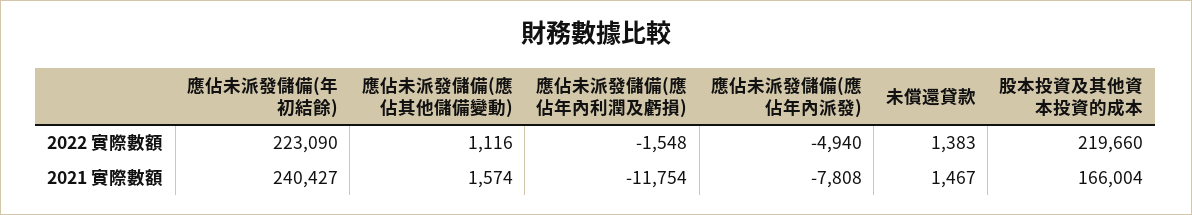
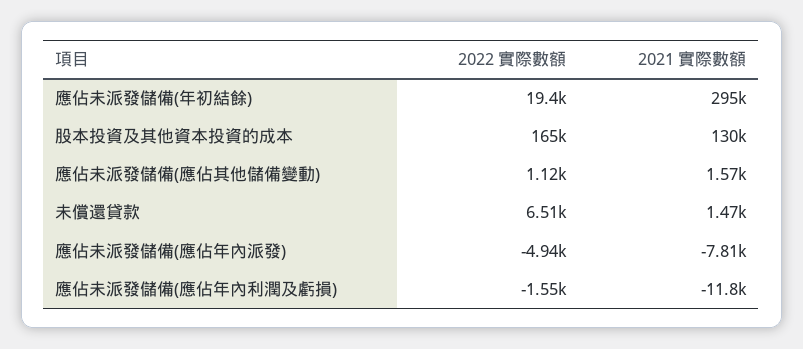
應佔未派發儲備(年初結餘), 2022 實際數額: 223090 -> 19400
未償還貸款, 2022 實際數額: 1383 -> 6510
股本投資及其他資本投資的成本, 2022 實際數額: 219660 -> 165000
應佔未派發儲備(年初結餘), 2021 實際數額: 240427 -> 295000
股本投資及其他資本投資的成本, 2021 實際數額: 166004 -> 130000

